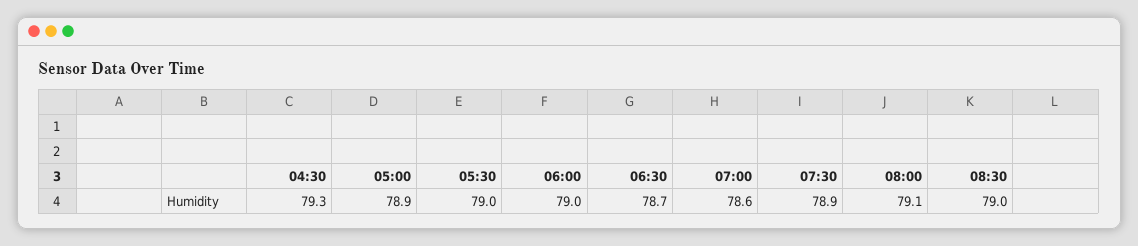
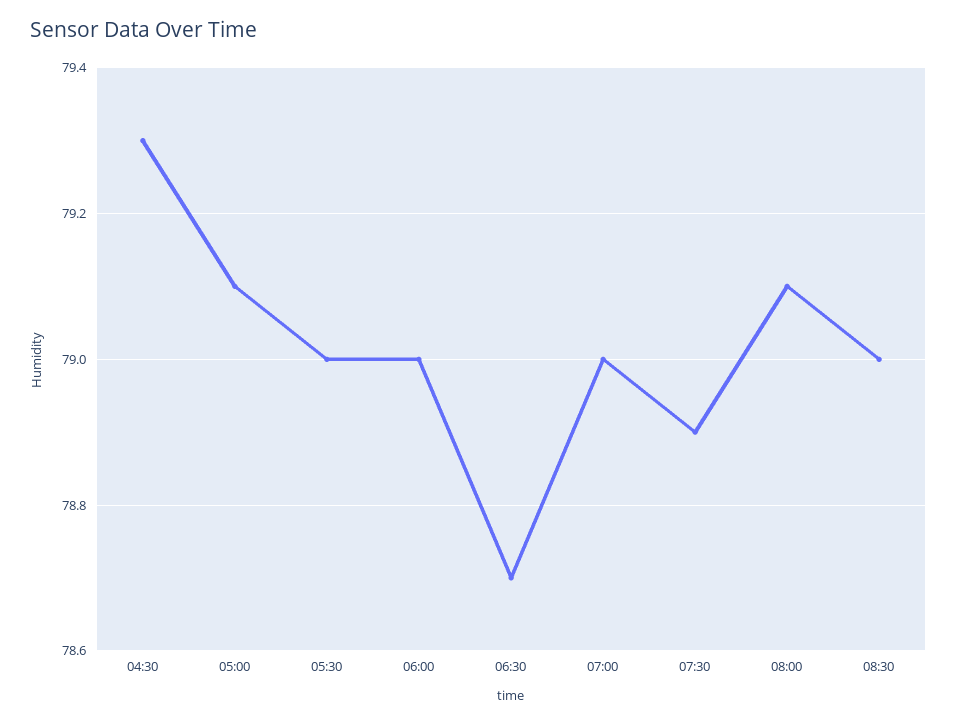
05:00: 78.9 -> 79.1
07:00: 78.6 -> 79

